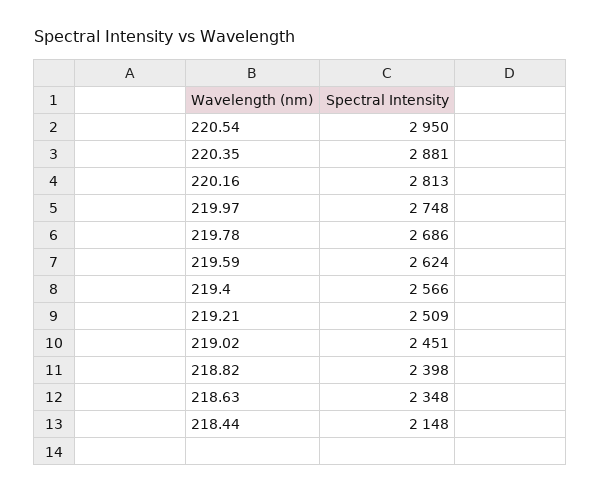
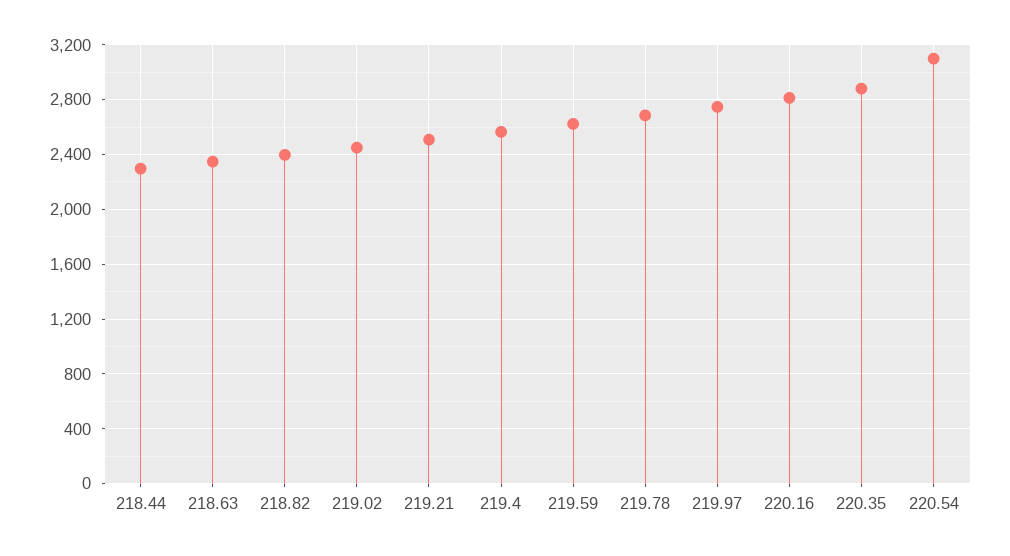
220.54: 2950 -> 3100
218.44: 2148 -> 2300

